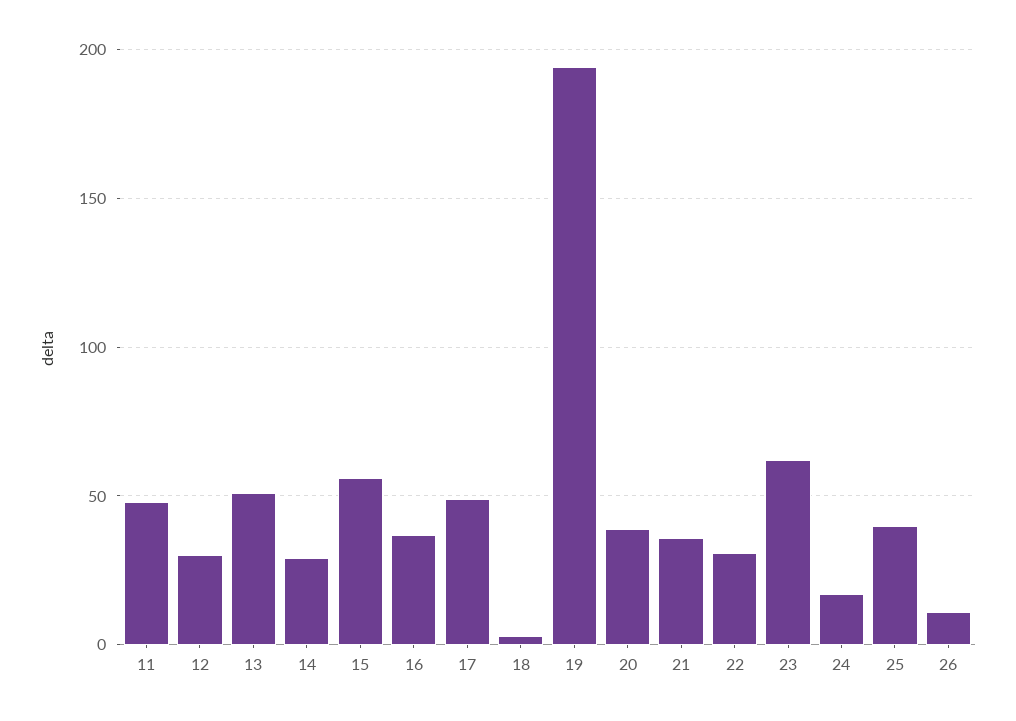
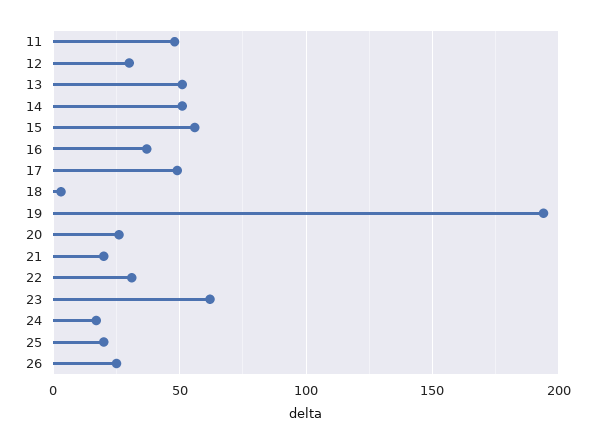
14: 30 -> 50
20: 40 -> 25
21: 35 -> 20
25: 40 -> 20
26: 10 -> 25

